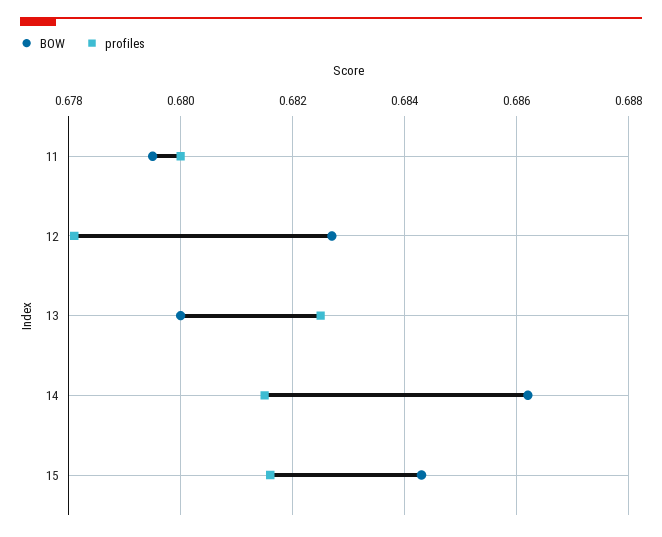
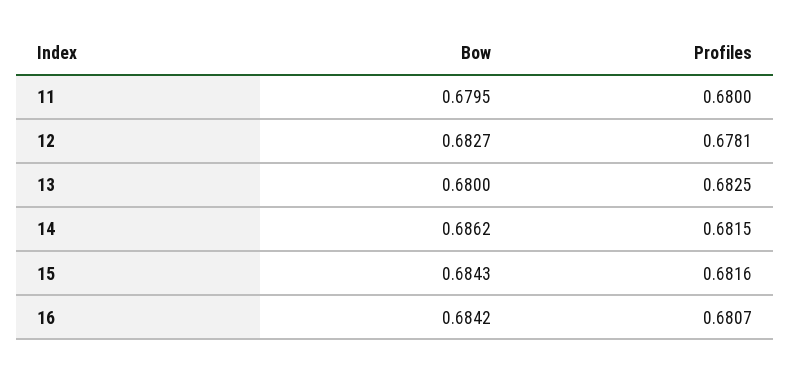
BOW, 16: none -> 0.6842
profiles, 16: none -> 0.6807

